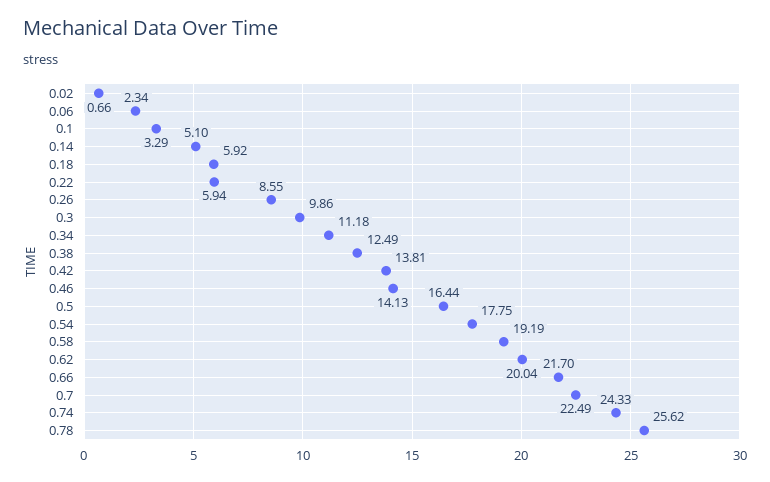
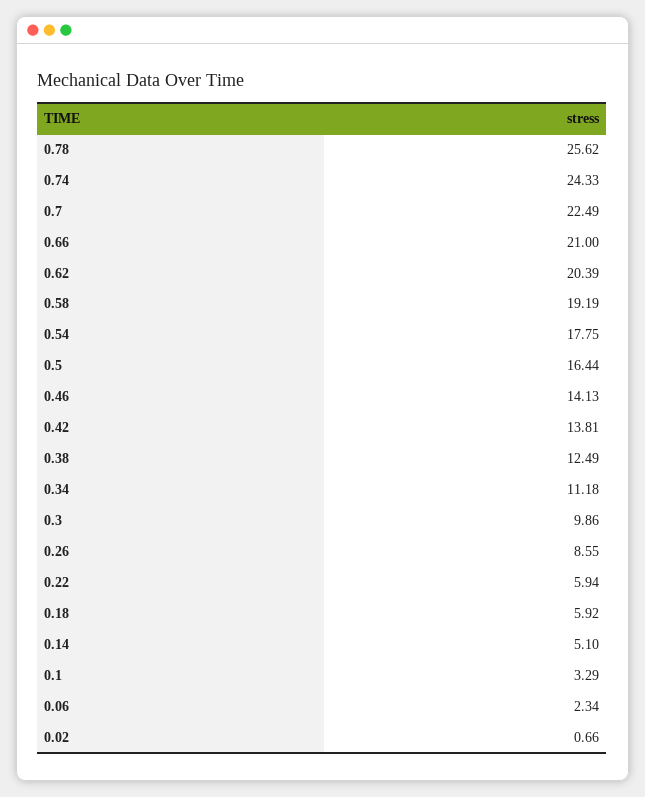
0.62: 20.04 -> 20.39
0.66: 21.7 -> 21

